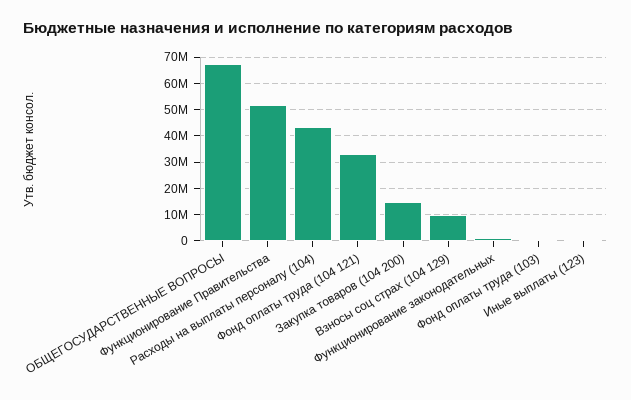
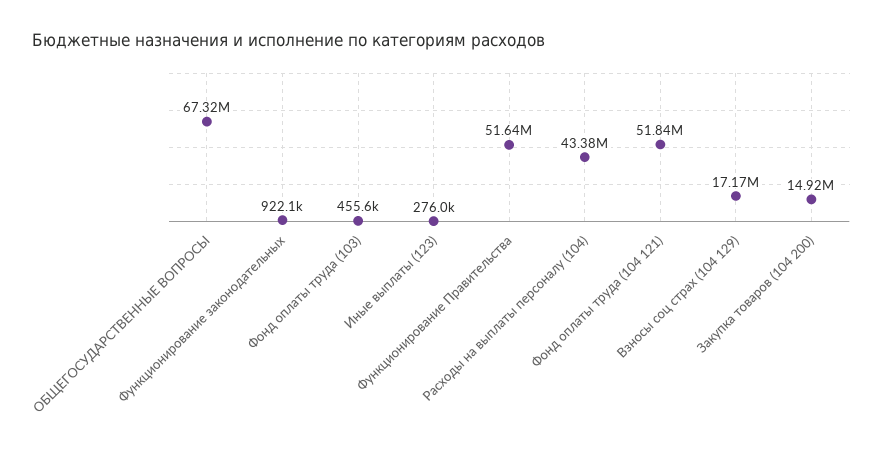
Фонд оплаты труда (104 121): 32500000 -> 51840000
Взносы соц страх (104 129): 10000000 -> 17170000

